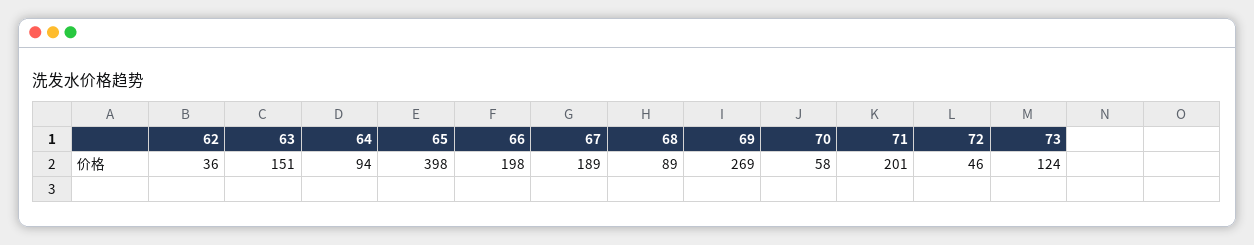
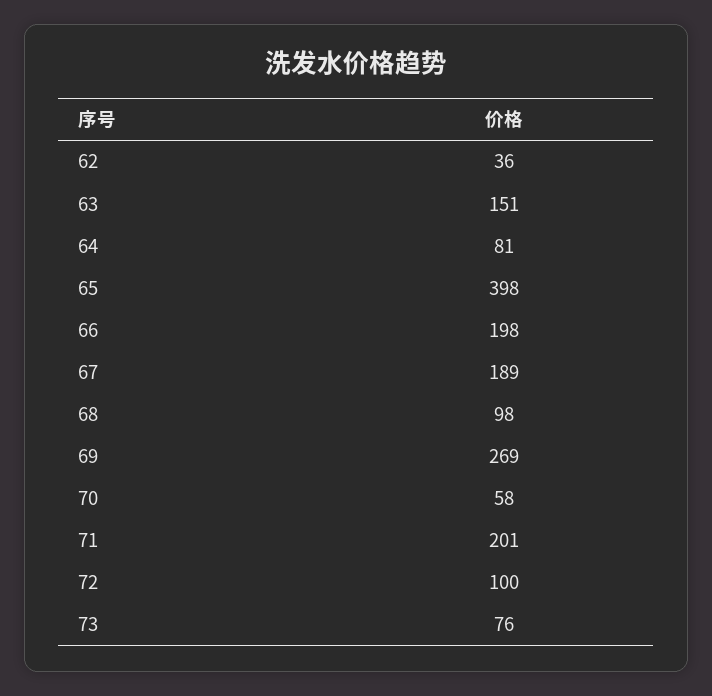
64: 94 -> 81
68: 89 -> 98
72: 46 -> 100
73: 124 -> 76

